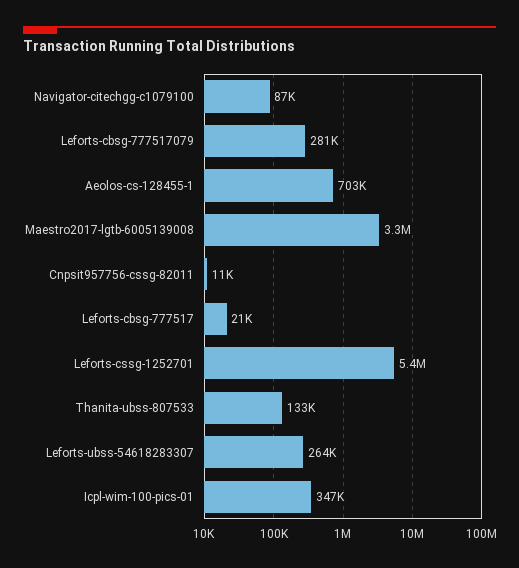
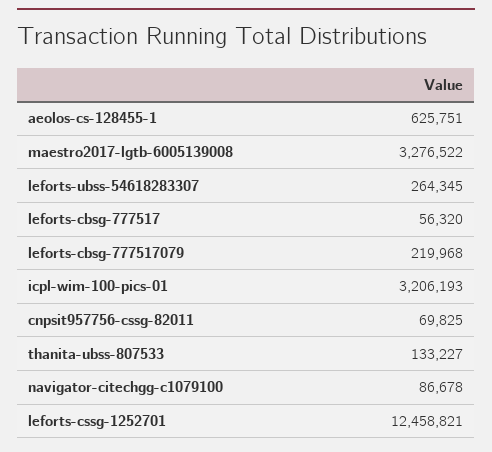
Leforts-cbsg-777517079: 281000 -> 219968
Aeolos-cs-128455-1: 703000 -> 625751
Cnpsit957756-cssg-82011: 11000 -> 69825
Leforts-cbsg-777517: 21000 -> 56320
Leforts-cssg-1252701: 5400000 -> 12458821
Icpl-wim-100-pics-01: 347000 -> 3206193

